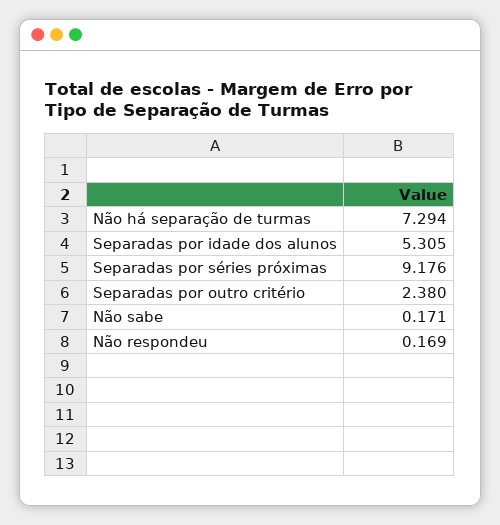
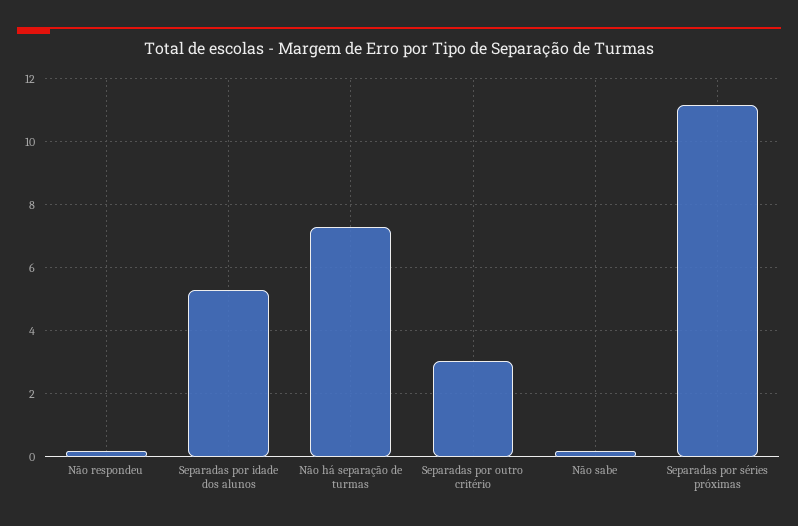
Separadas por séries próximas: 9.176 -> 11.2
Separadas por outro critério: 2.38 -> 3

